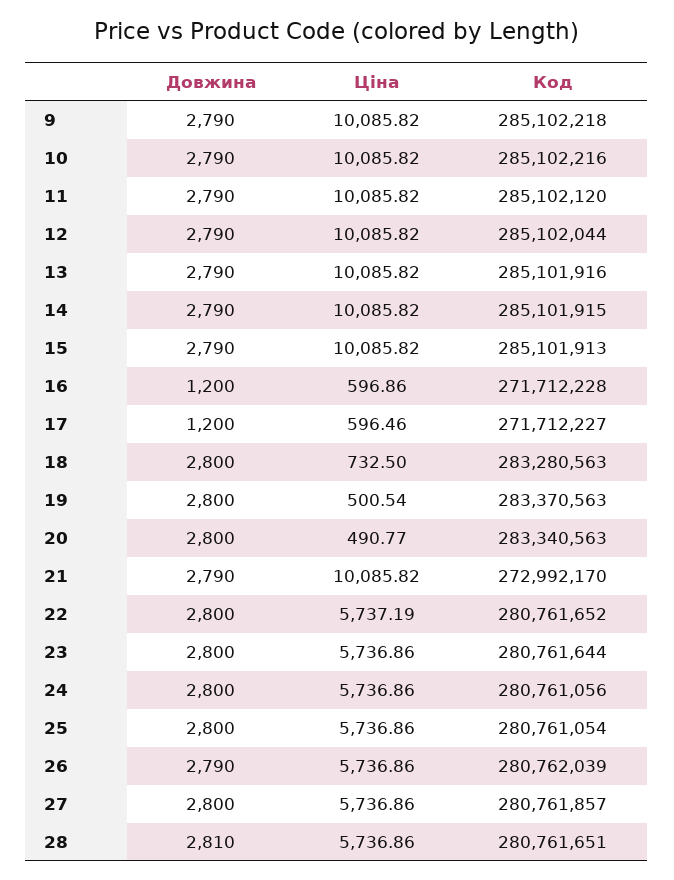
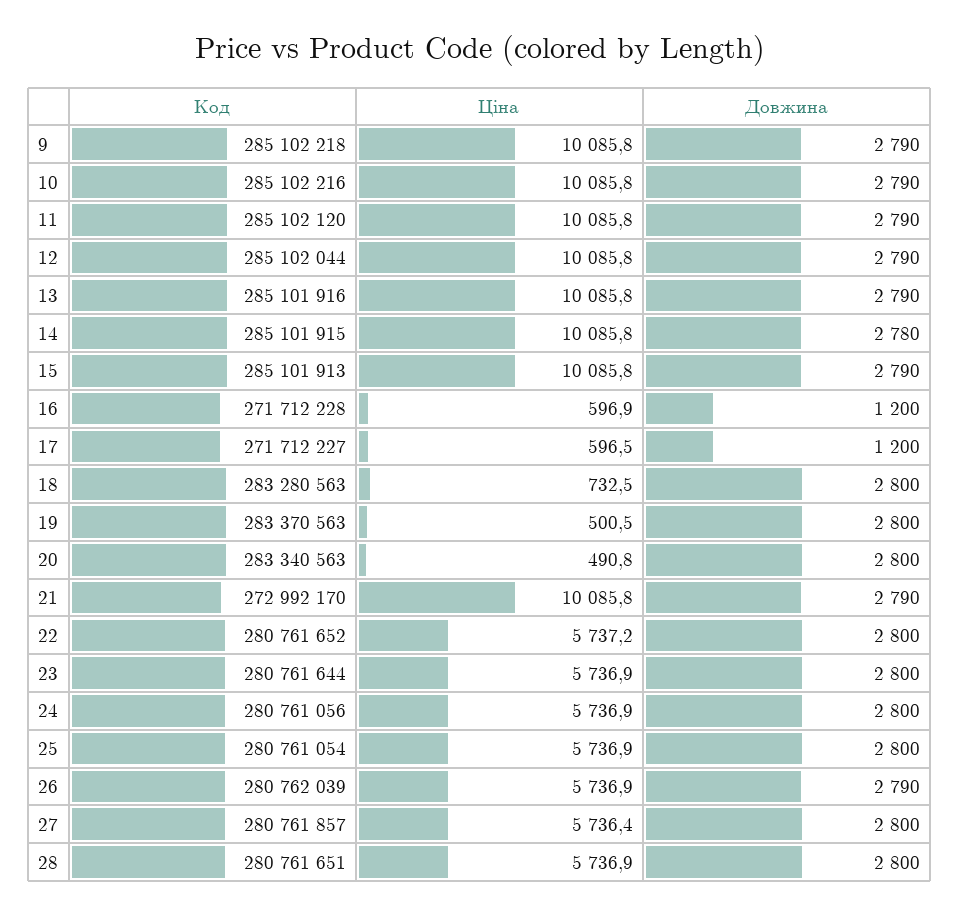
Довжина, 14: 2790 -> 2780
Ціна, 27: 5736.86 -> 5736.4
Довжина, 28: 2810 -> 2800

